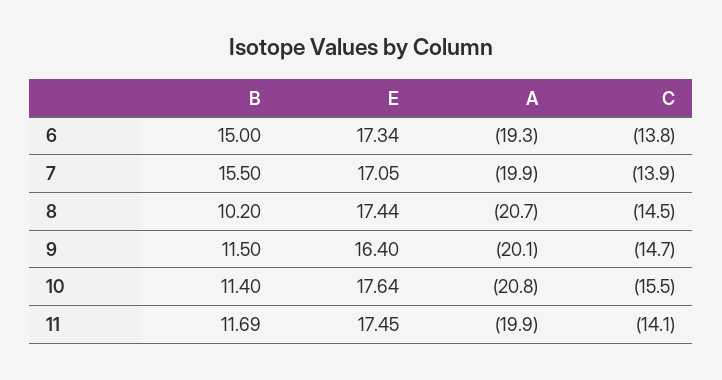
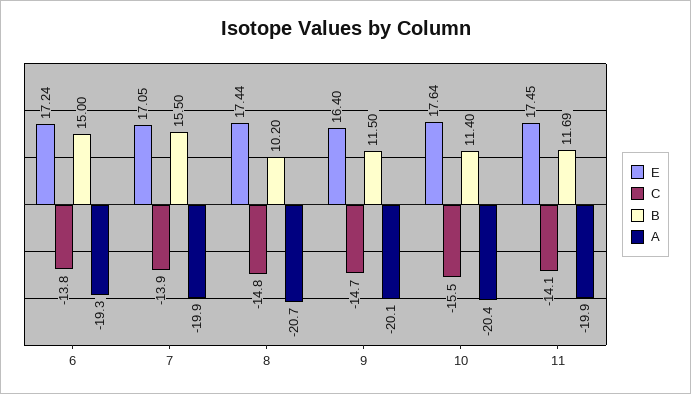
E, 6: 17.34 -> 17.24
C, 8: -14.5 -> -14.8
A, 10: -20.8 -> -20.4

